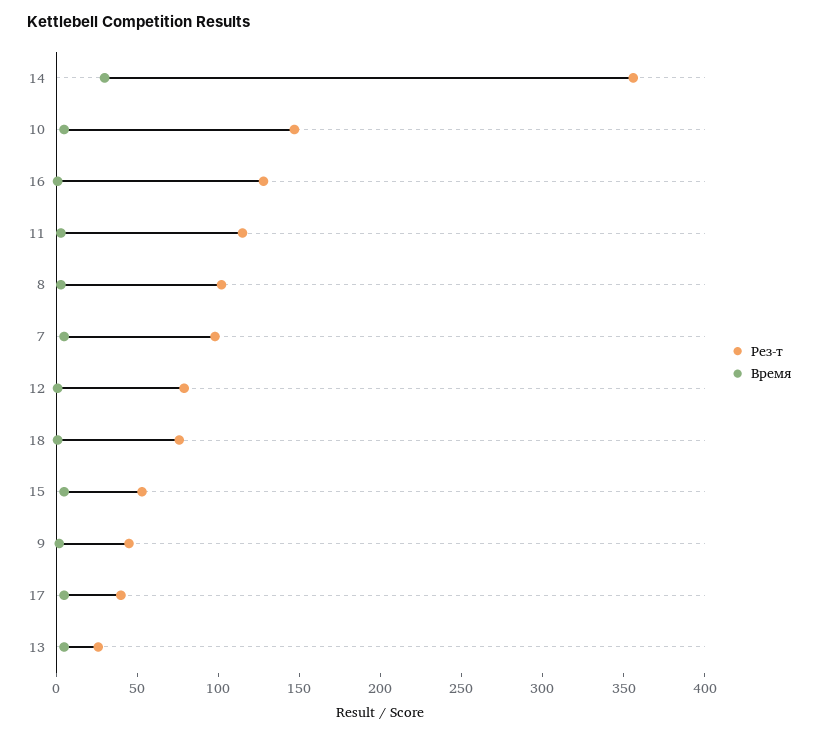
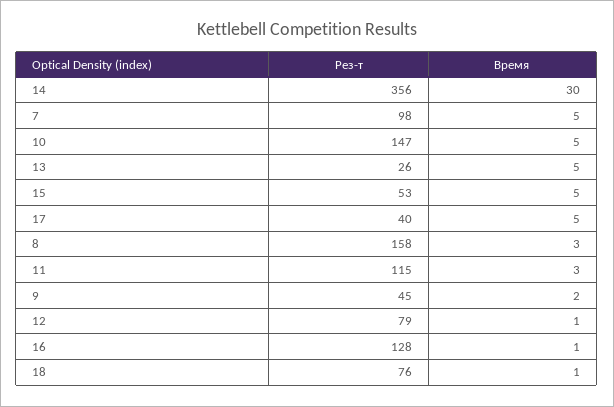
Рез-т, 8: 100 -> 158

